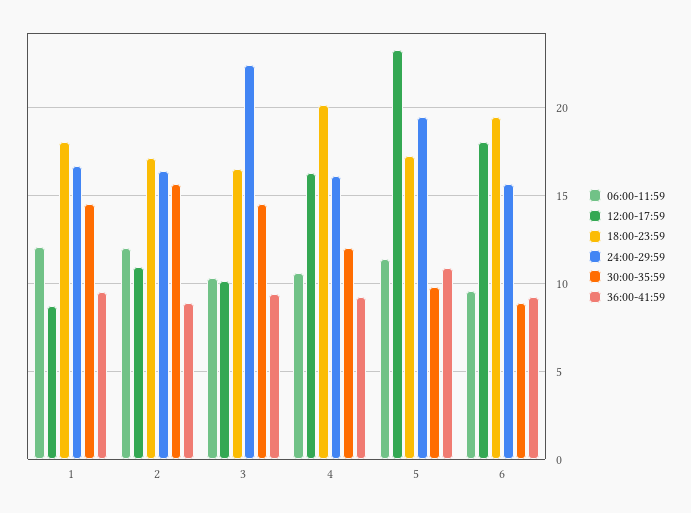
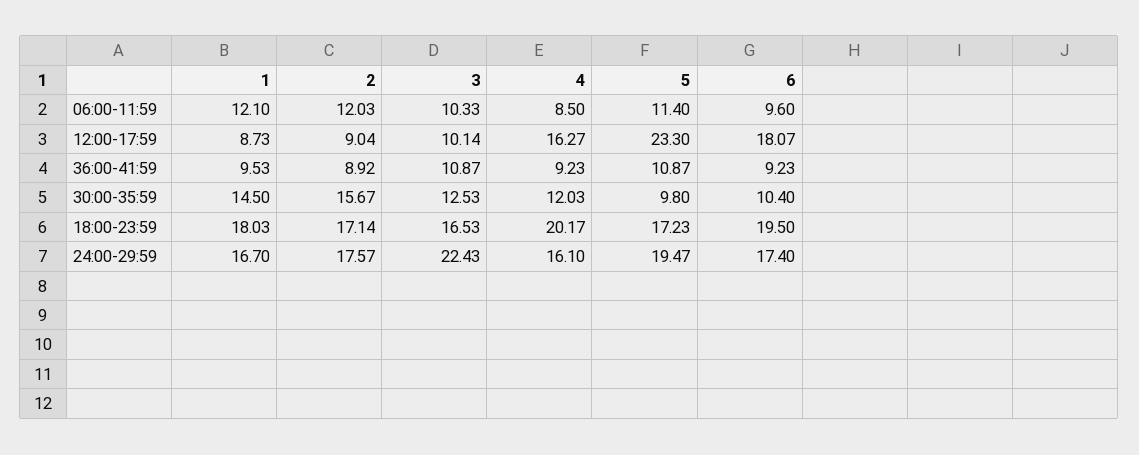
12:00-17:59, 2: 11 -> 9.04
24:00-29:59, 2: 16.5 -> 17.57
30:00-35:59, 3: 14.5 -> 12.53
36:00-41:59, 3: 9.5 -> 10.87
06:00-11:59, 4: 10.5 -> 8.5
24:00-29:59, 6: 15.5 -> 17.4
30:00-35:59, 6: 9 -> 10.4

